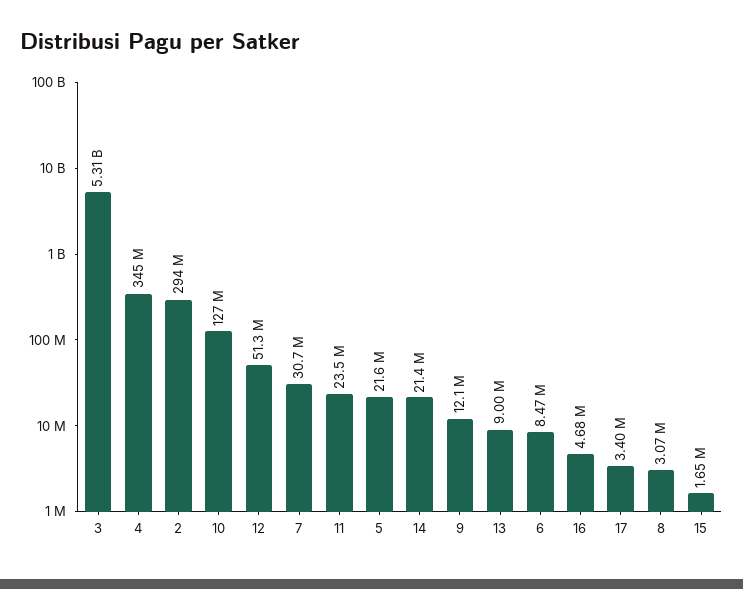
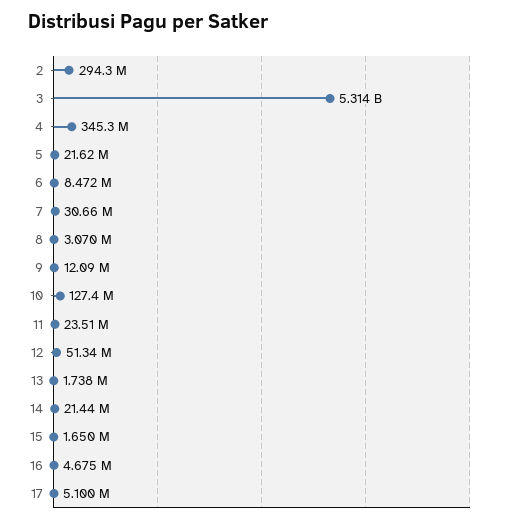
13: 9000000 -> 1738000
17: 3400000 -> 5100000

